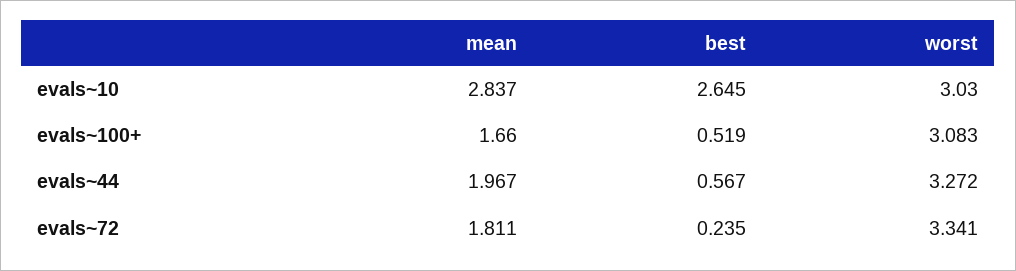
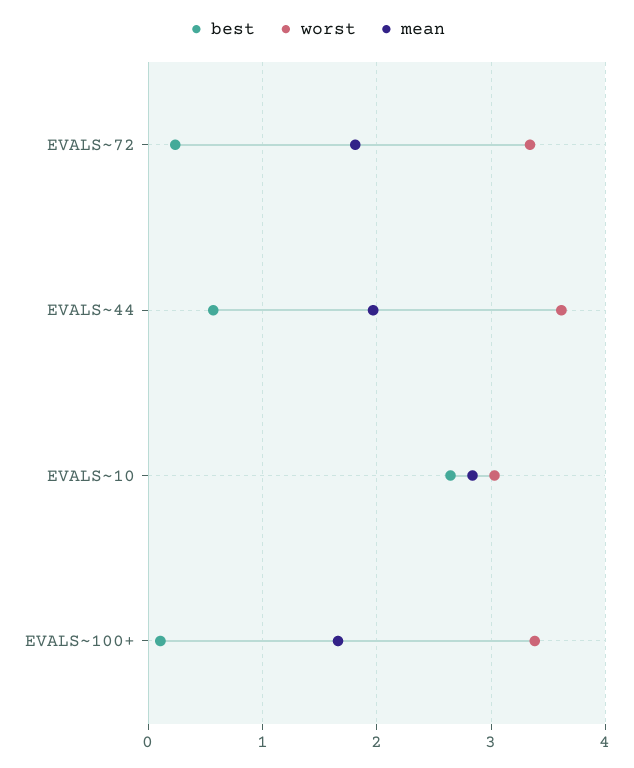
best, evals~100+: 0.519 -> 0.1
worst, evals~100+: 3.083 -> 3.4
worst, evals~44: 3.272 -> 3.6

